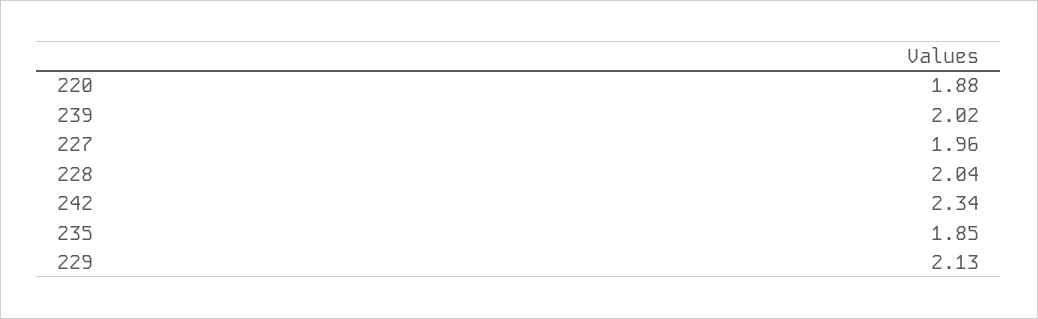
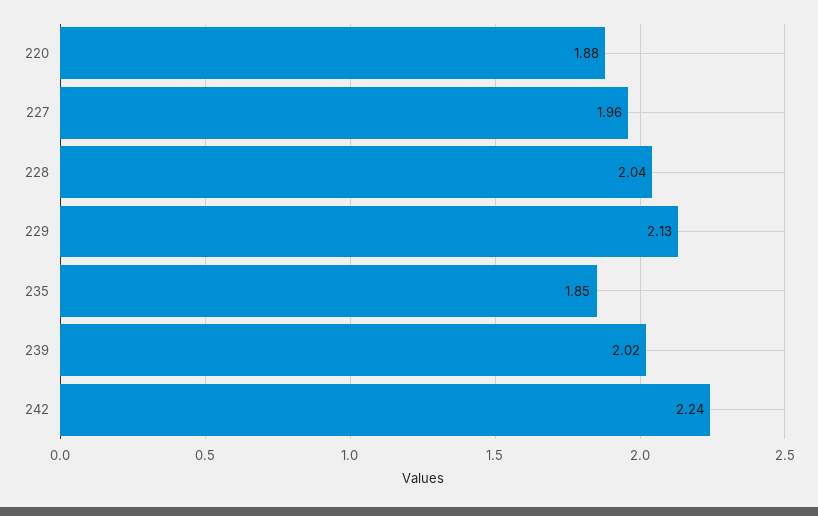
242: 2.34 -> 2.24

